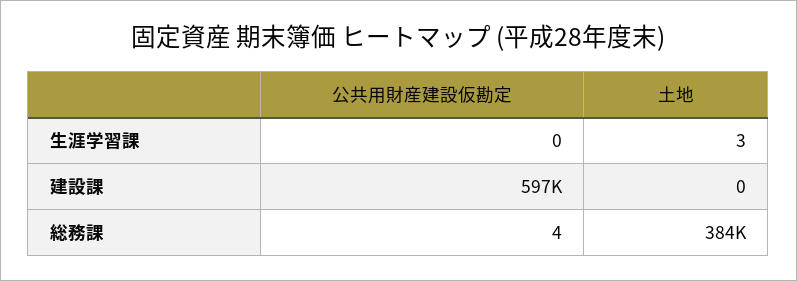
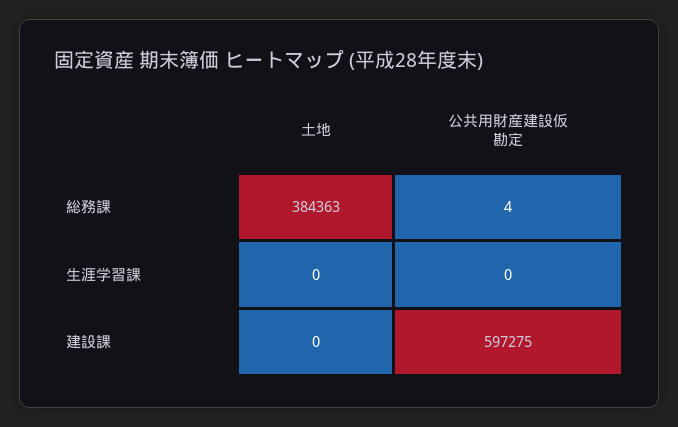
土地, 生涯学習課: 3 -> 0

